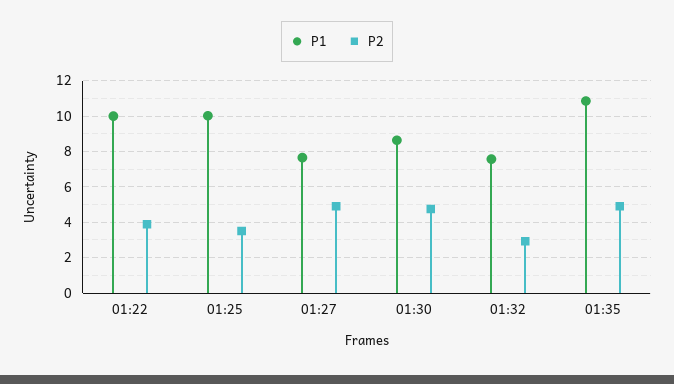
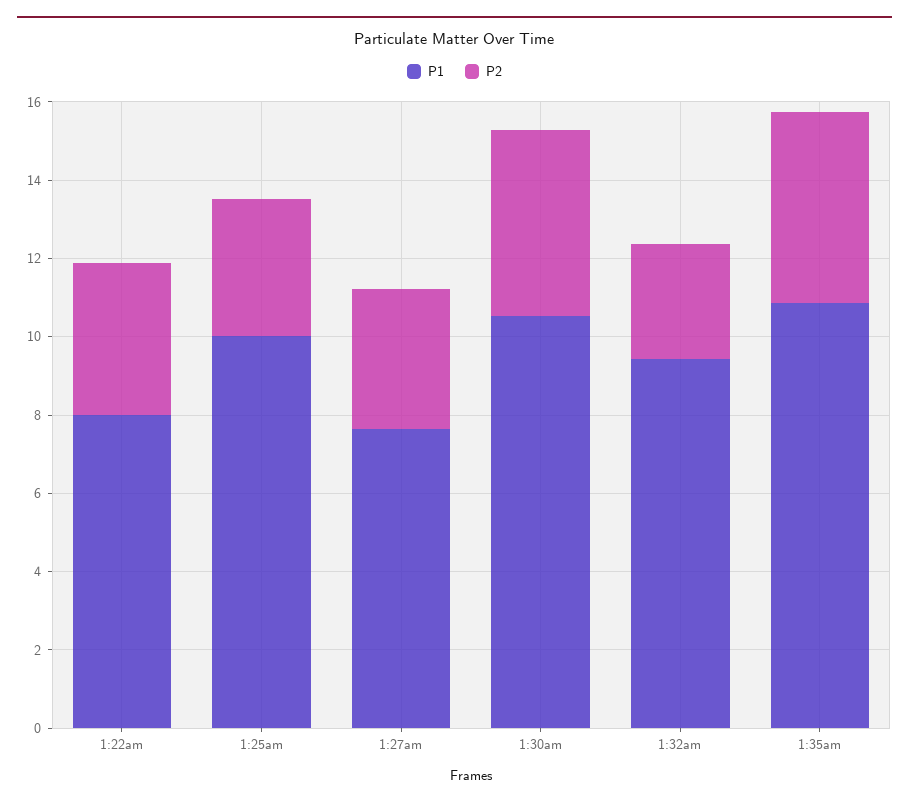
P1, 01:22: 10 -> 8
P2, 01:27: 5 -> 3.5
P1, 01:30: 8.5 -> 10.5
P1, 01:32: 7.5 -> 9.5

